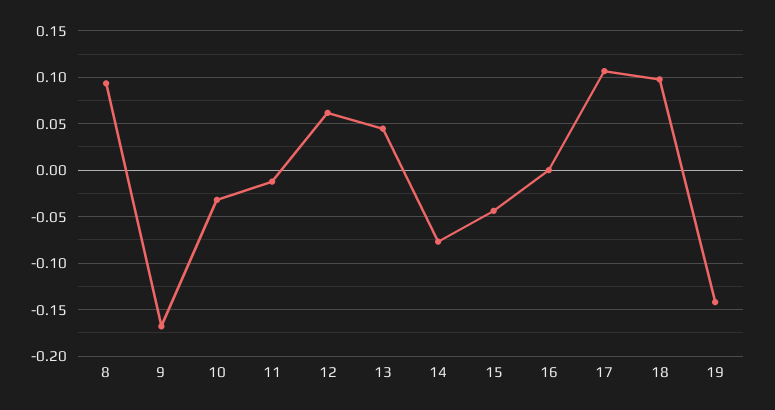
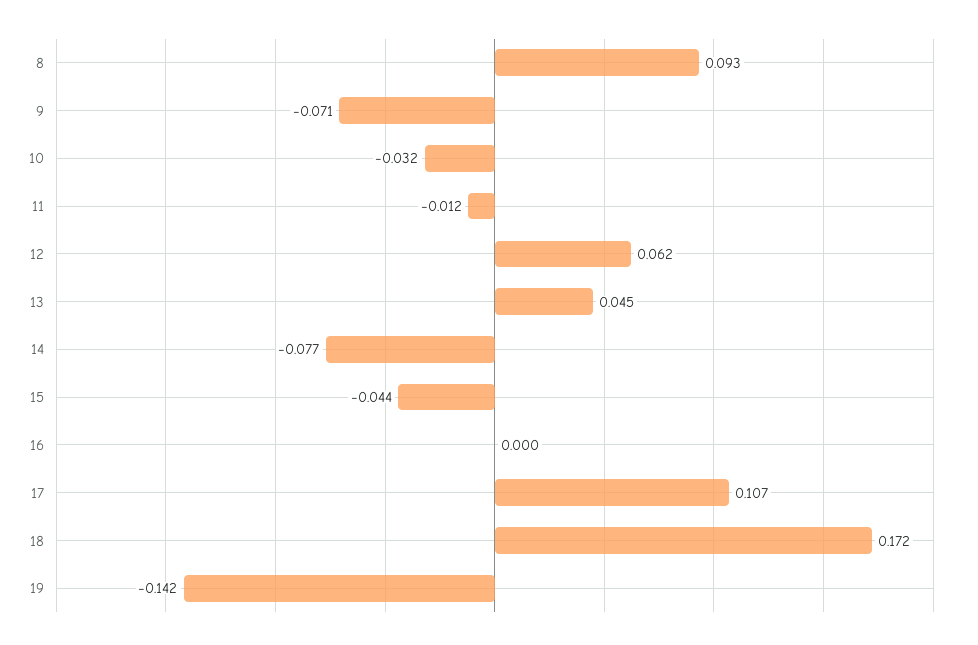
9: -0.17 -> -0.071
18: 0.1 -> 0.172

